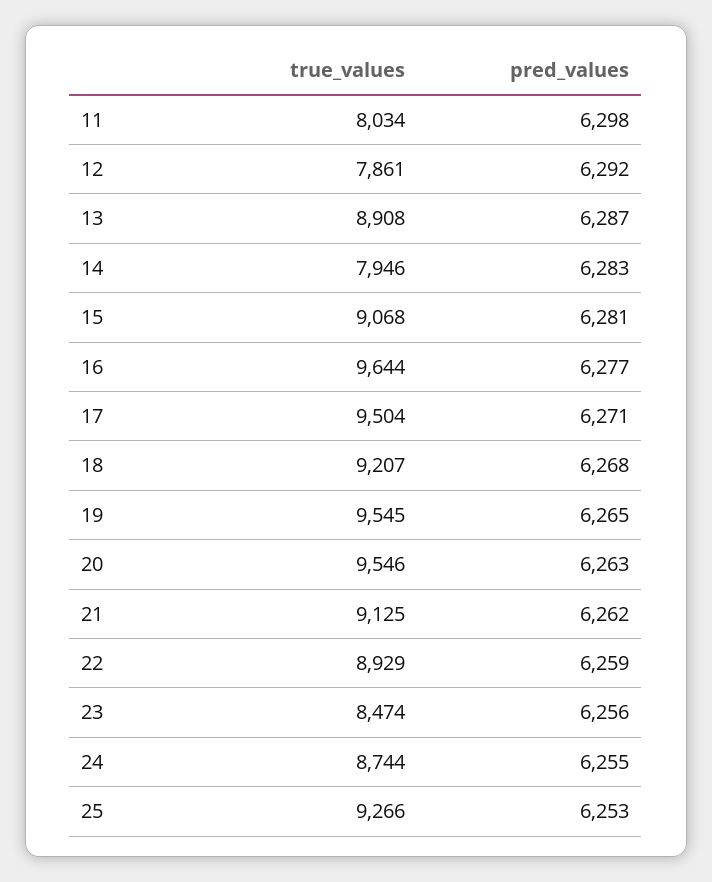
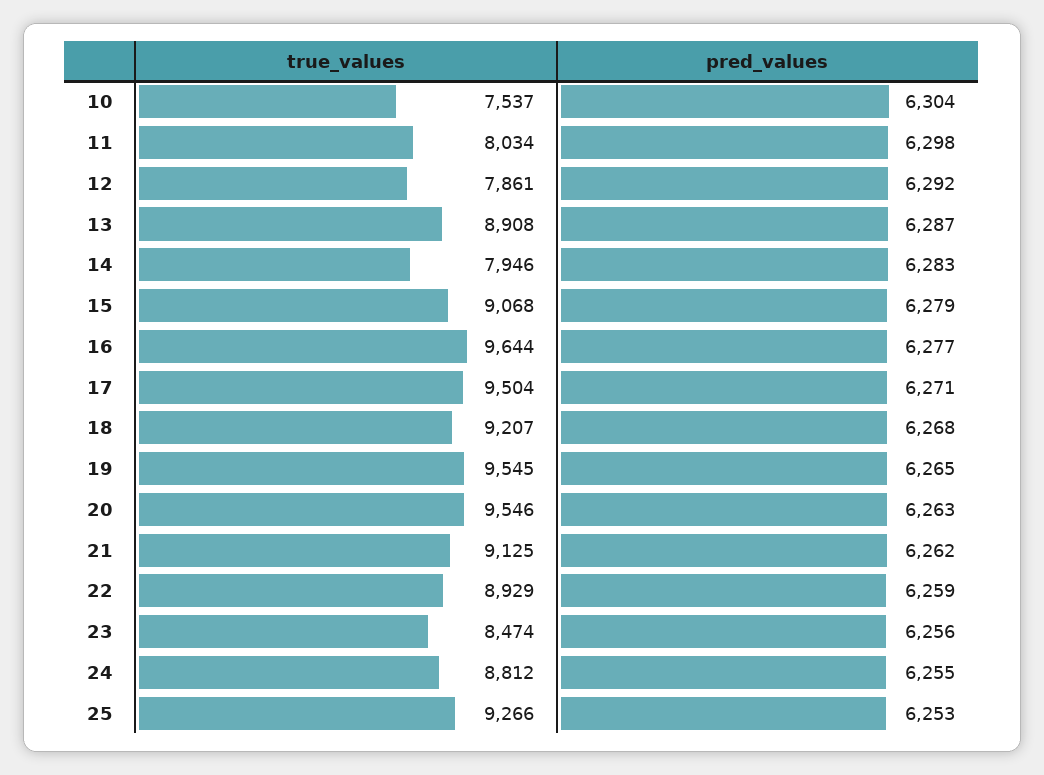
pred_values, 15: 6281 -> 6279
true_values, 24: 8744 -> 8812
true_values, 10: none -> 7537
pred_values, 10: none -> 6304

